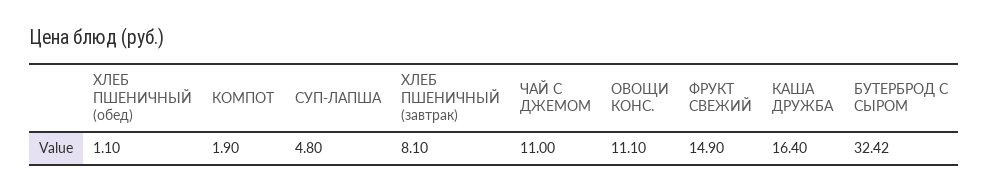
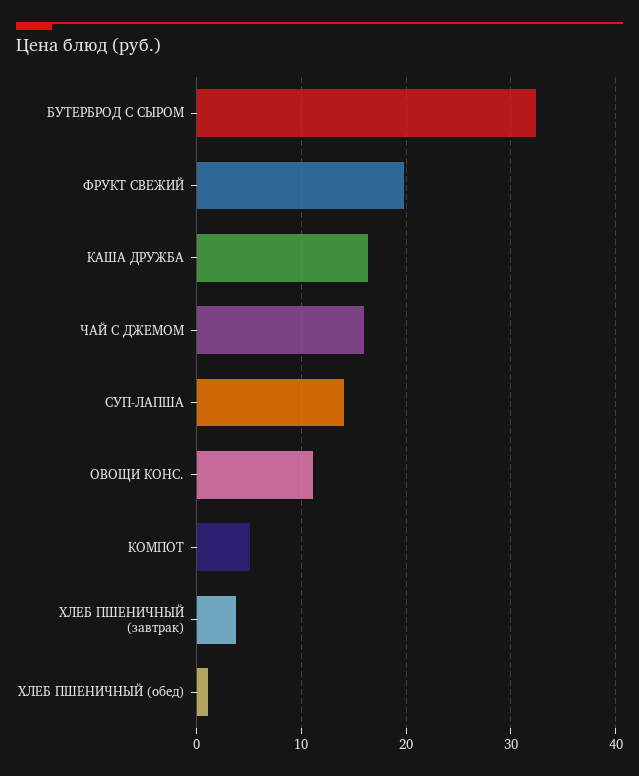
КОМПОТ: 1.9 -> 5
СУП-ЛАПША: 4.8 -> 14
ХЛЕБ ПШЕНИЧНЫЙ (завтрак): 8.1 -> 4
ЧАЙ С ДЖЕМОМ: 11 -> 16
ФРУКТ СВЕЖИЙ: 14.9 -> 20

